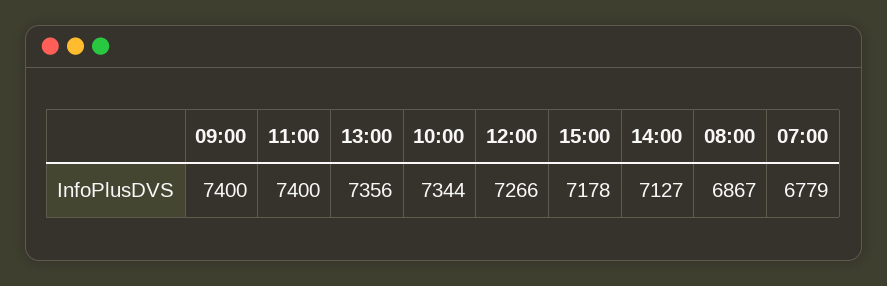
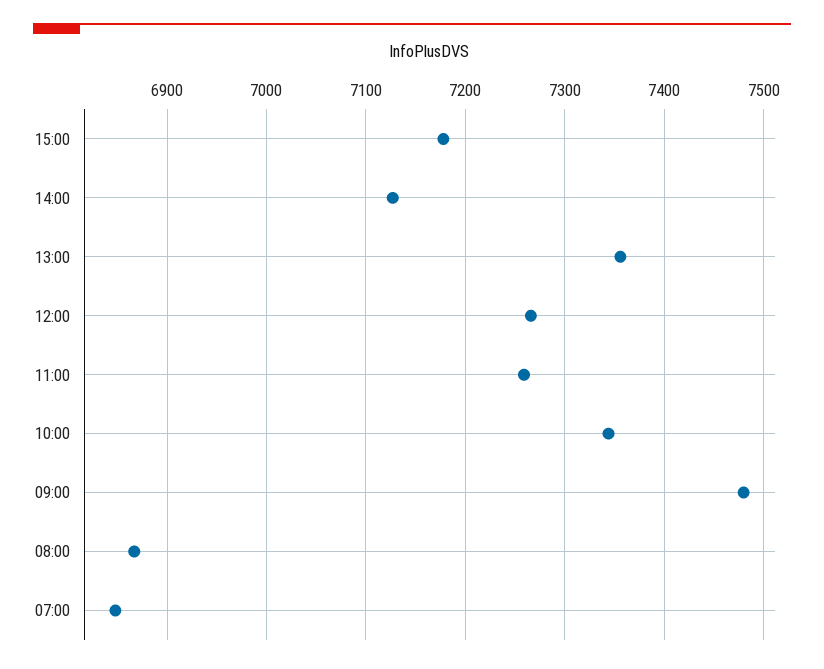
09:00: 7400 -> 7480
11:00: 7400 -> 7260
07:00: 6779 -> 6850

